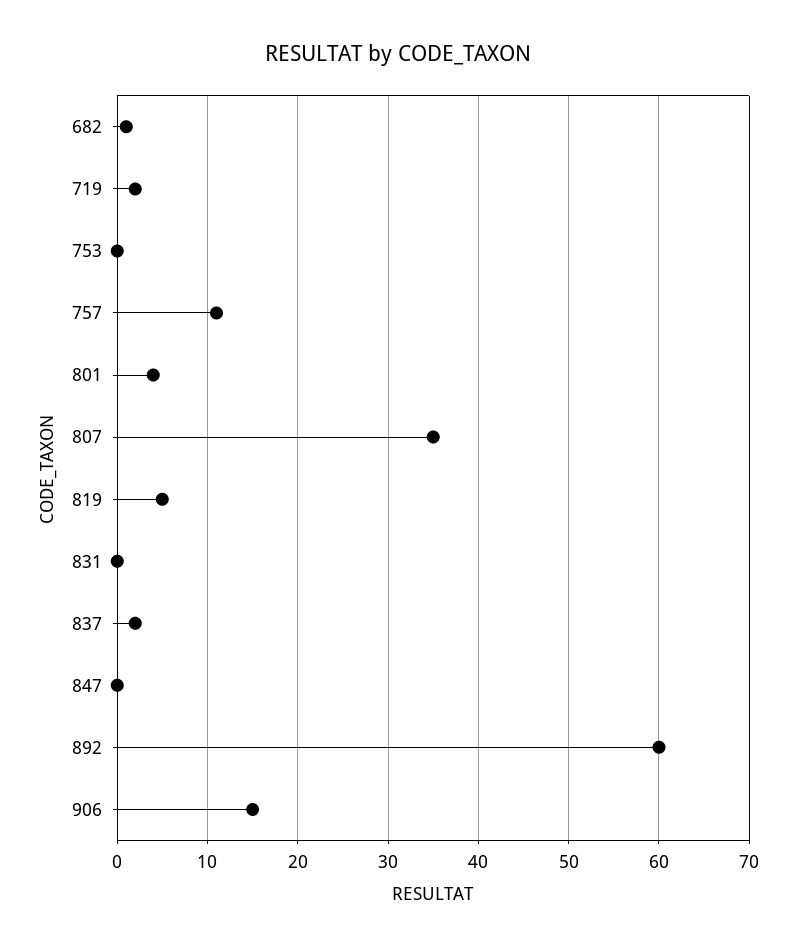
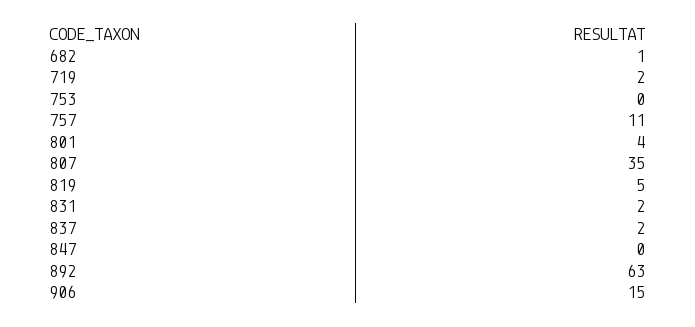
831: 0 -> 2
892: 60 -> 63

